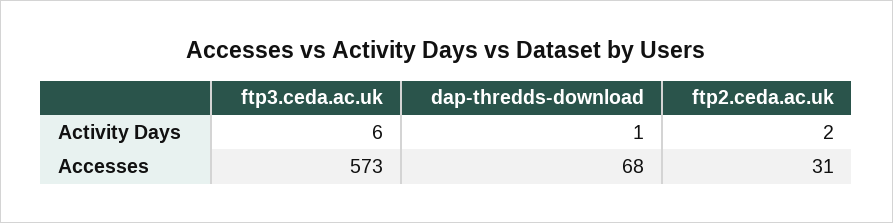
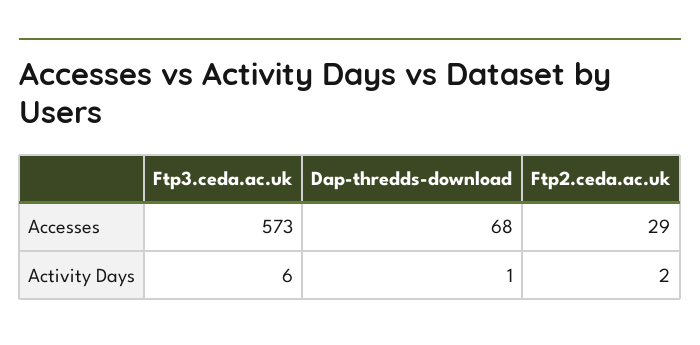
ftp2.ceda.ac.uk, Accesses: 31 -> 29

